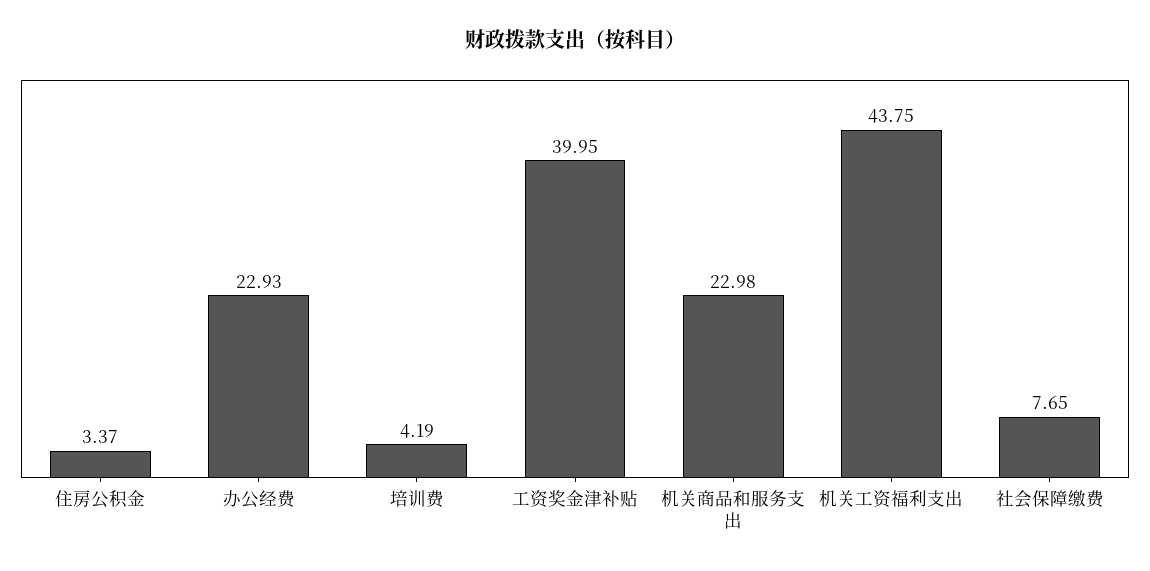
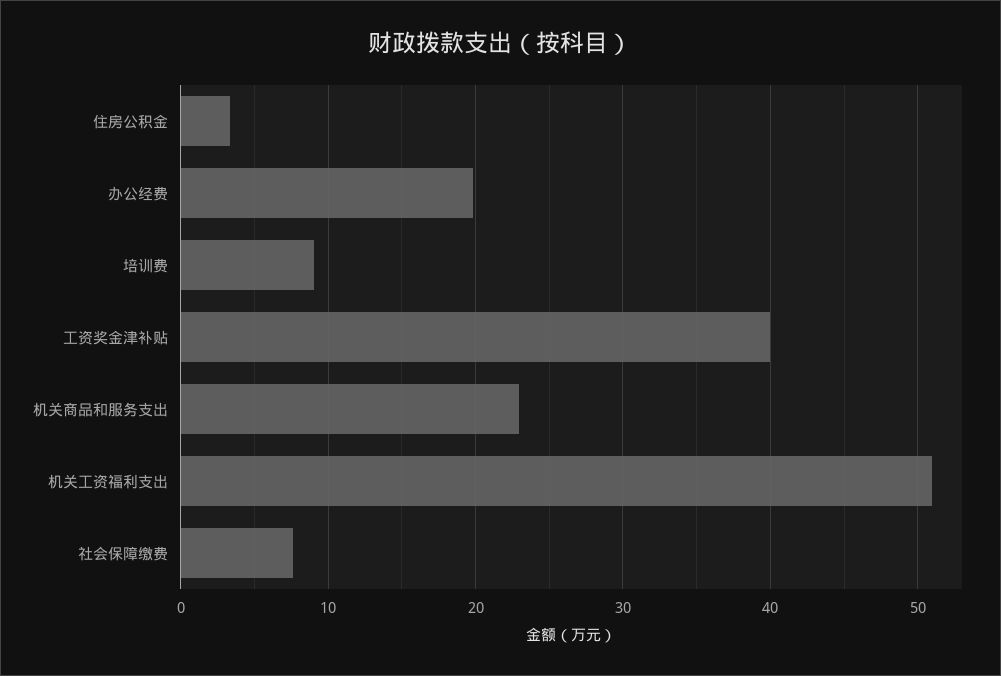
办公经费: 22.93 -> 20
培训费: 4.19 -> 9
机关工资福利支出: 43.75 -> 51

